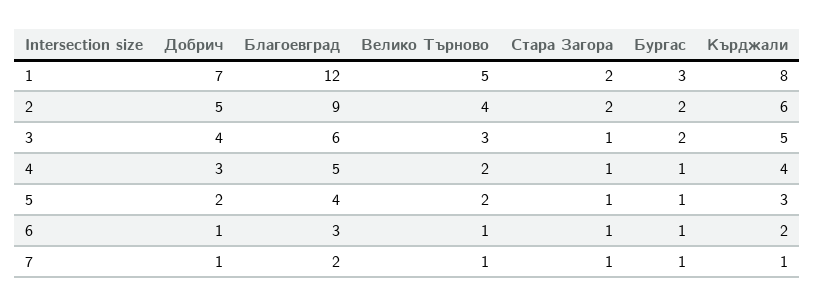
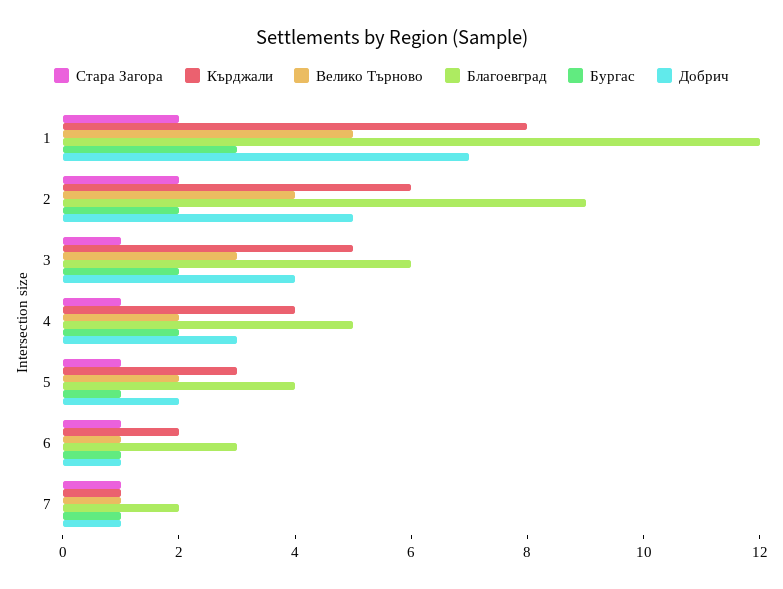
Бургас, 4: 1 -> 2

